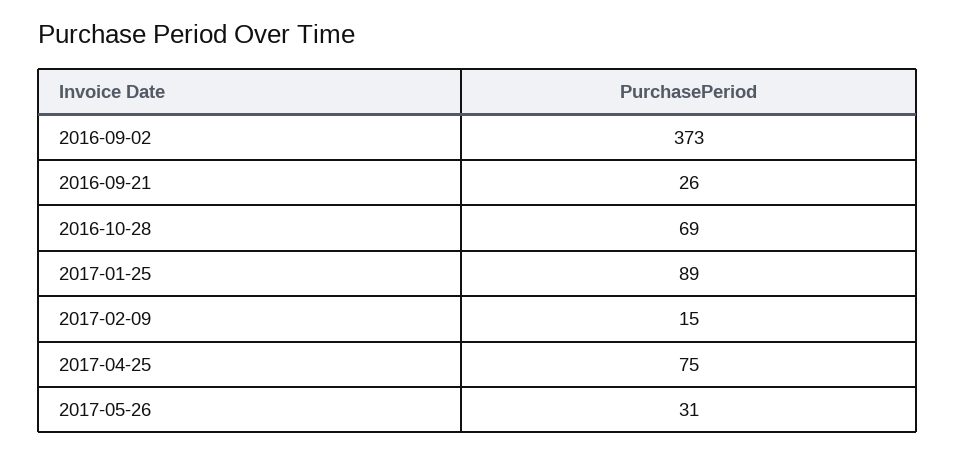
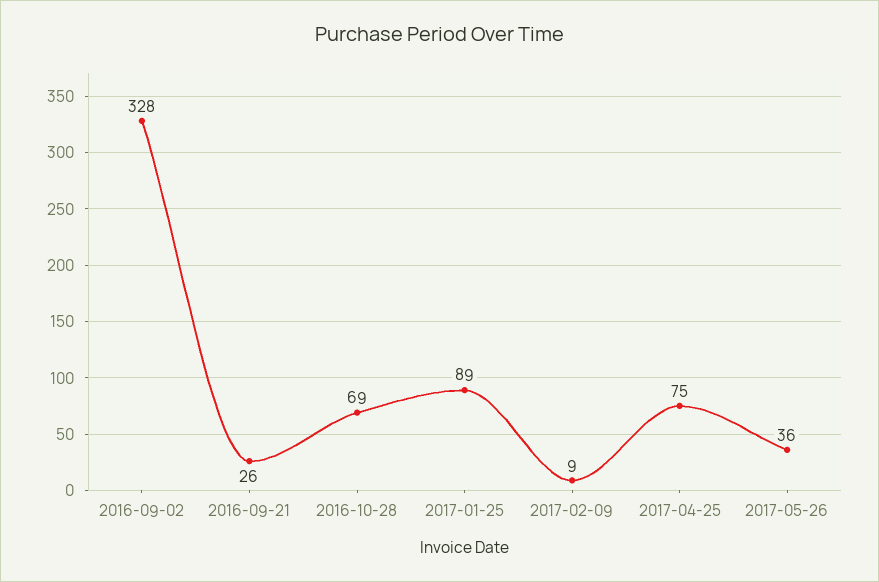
2016-09-02: 373 -> 328
2017-02-09: 15 -> 9
2017-05-26: 31 -> 36

